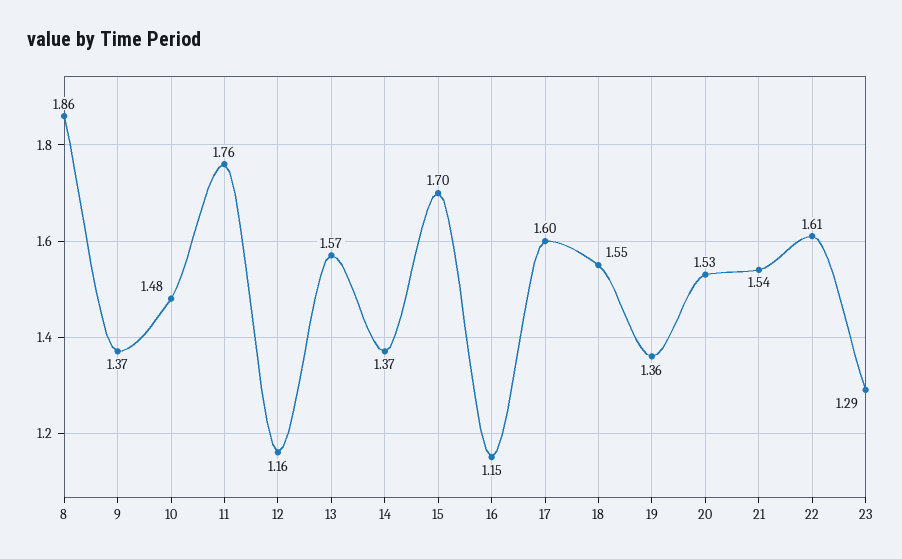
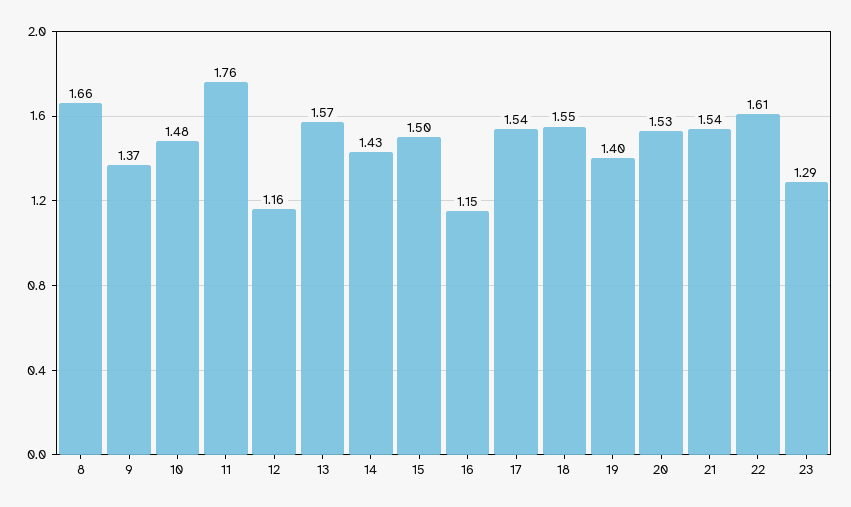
8: 1.86 -> 1.66
14: 1.37 -> 1.43
15: 1.7 -> 1.5
17: 1.6 -> 1.54
19: 1.36 -> 1.4

